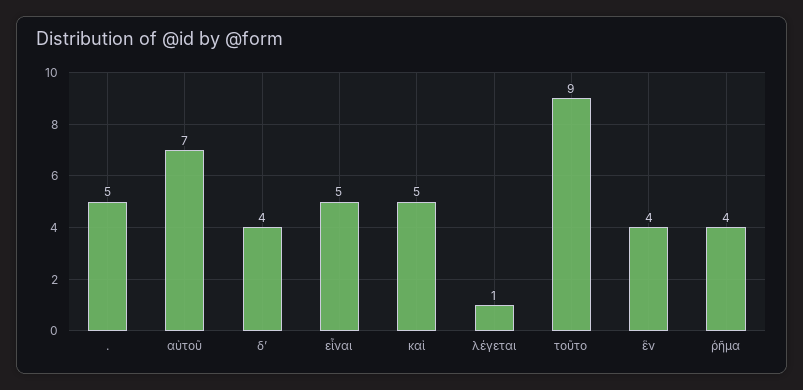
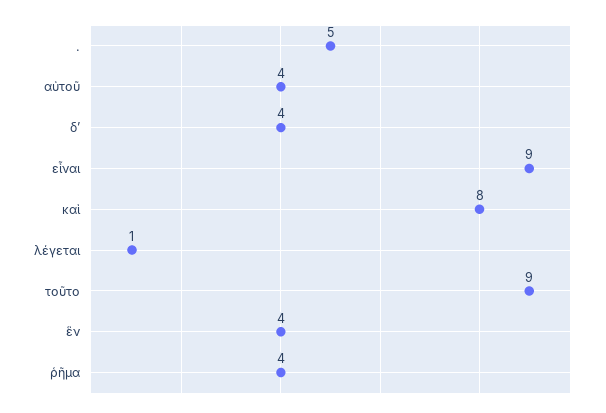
αὐτοῦ: 7 -> 4
εἶναι: 5 -> 9
καὶ: 5 -> 8

